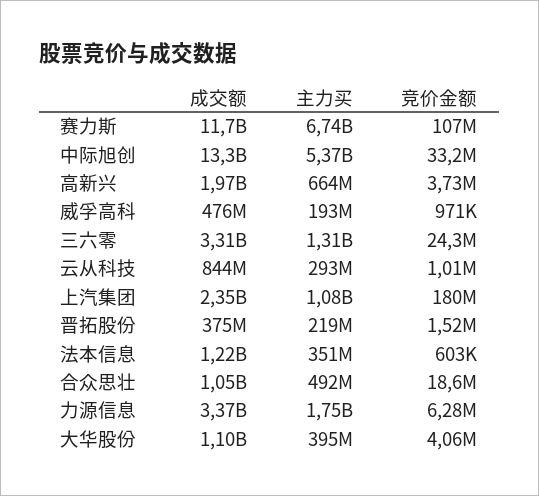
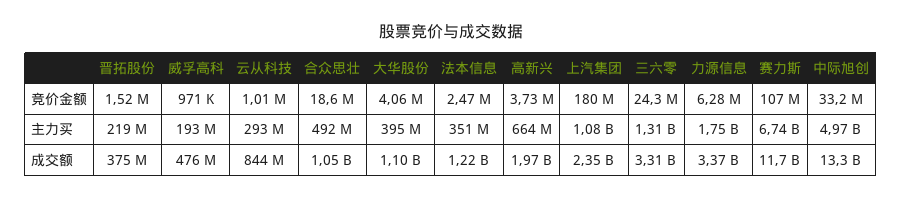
主力买, 中际旭创: 5370000000 -> 4970000000
竞价金额, 法本信息: 603000 -> 2470000

